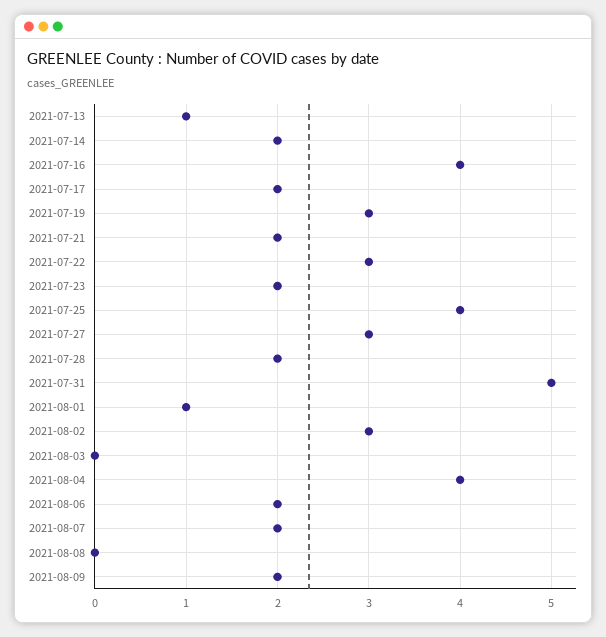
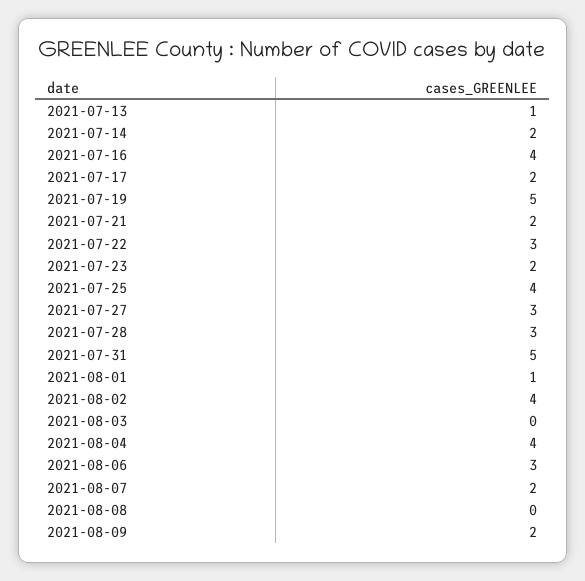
2021-07-19: 3 -> 5
2021-07-28: 2 -> 3
2021-08-02: 3 -> 4
2021-08-06: 2 -> 3

